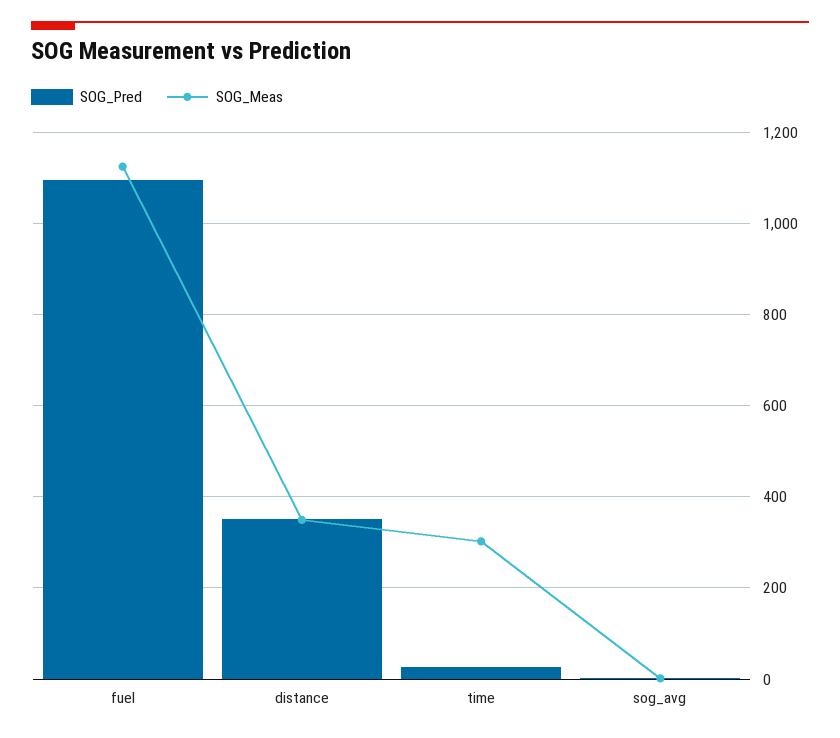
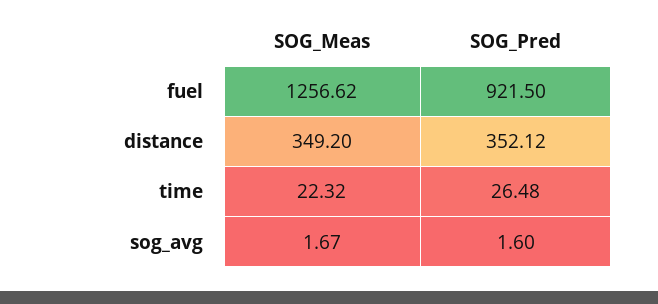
SOG_Pred, fuel: 1100 -> 921.5
SOG_Meas, fuel: 1120 -> 1256.62
SOG_Meas, time: 300 -> 22.32

